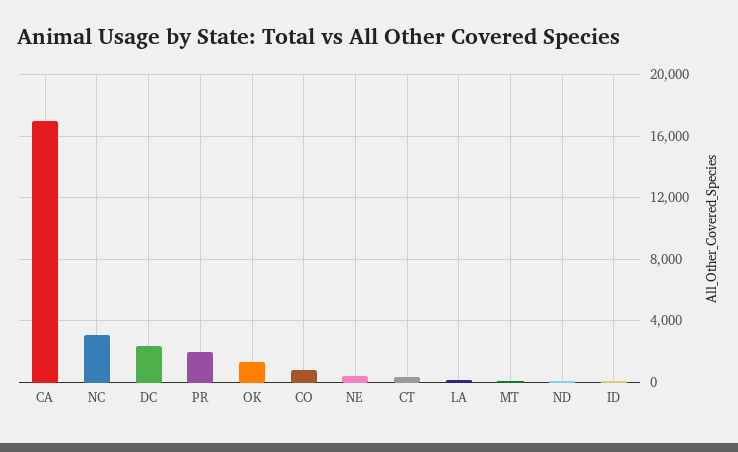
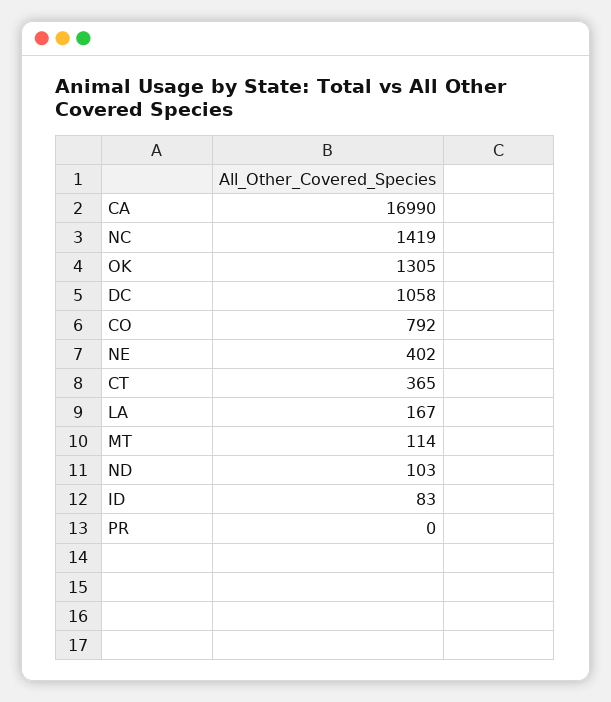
NC: 3000 -> 1419
DC: 2500 -> 1058
PR: 2000 -> 0

